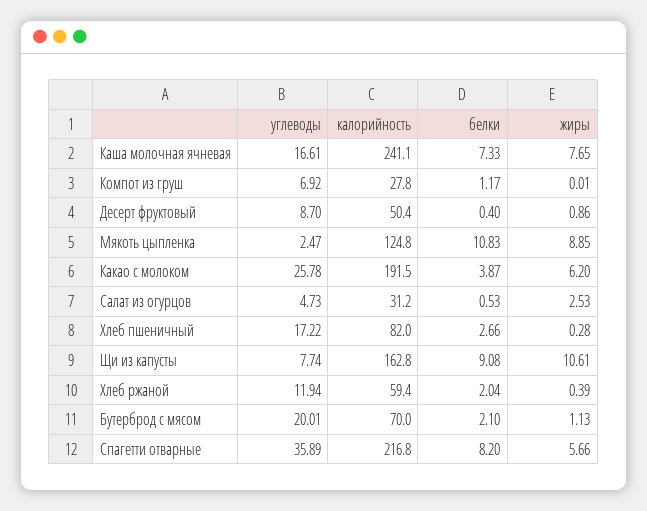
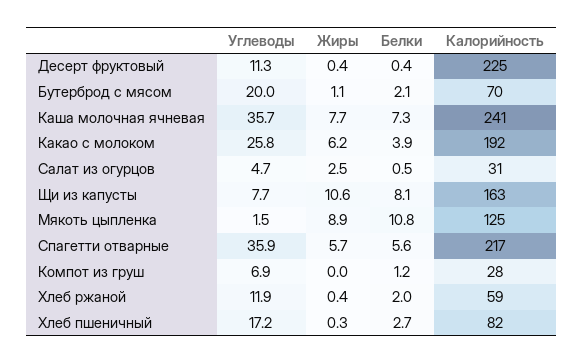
углеводы, Каша молочная ячневая: 16.61 -> 35.7
углеводы, Десерт фруктовый: 8.7 -> 11.3
калорийность, Десерт фруктовый: 50.4 -> 225
жиры, Десерт фруктовый: 0.86 -> 0.4
углеводы, Мякоть цыпленка: 2.47 -> 1.5
белки, Щи из капусты: 9.08 -> 8.1
белки, Спагетти отварные: 8.2 -> 5.6

